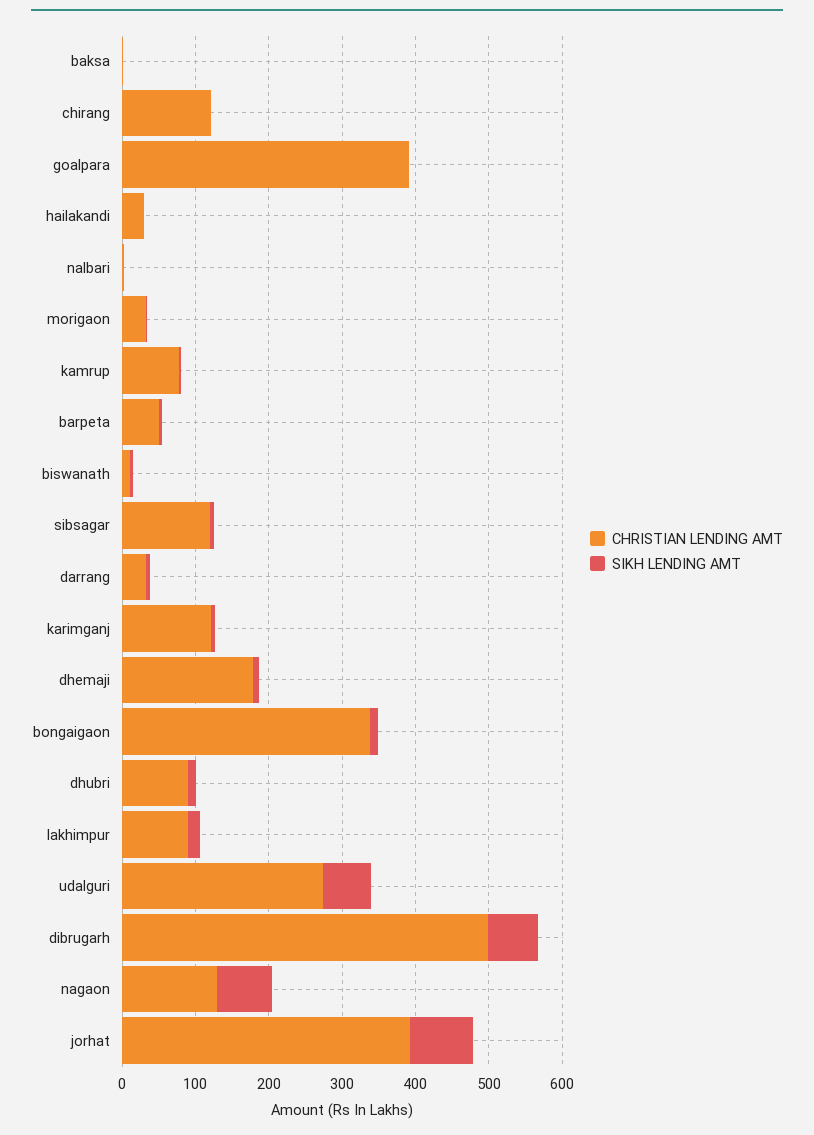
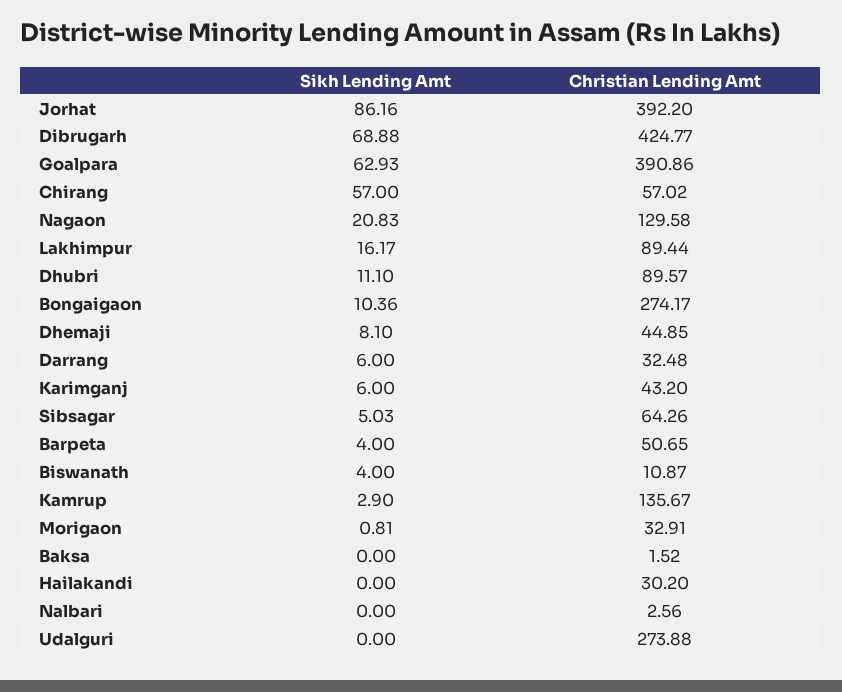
CHRISTIAN LENDING AMT, chirang: 120 -> 57.02
SIKH LENDING AMT, chirang: 0 -> 57
SIKH LENDING AMT, goalpara: 0 -> 62.93
CHRISTIAN LENDING AMT, kamrup: 80 -> 135.67
CHRISTIAN LENDING AMT, sibsagar: 120 -> 64.26
CHRISTIAN LENDING AMT, karimganj: 120 -> 43.2
CHRISTIAN LENDING AMT, dhemaji: 180 -> 44.85
CHRISTIAN LENDING AMT, bongaigaon: 340 -> 274.17
SIKH LENDING AMT, udalguri: 60 -> 0
CHRISTIAN LENDING AMT, dibrugarh: 500 -> 424.77
SIKH LENDING AMT, nagaon: 80 -> 20.83

